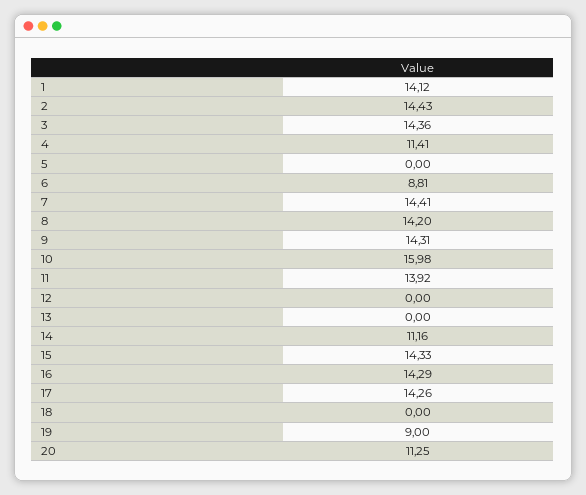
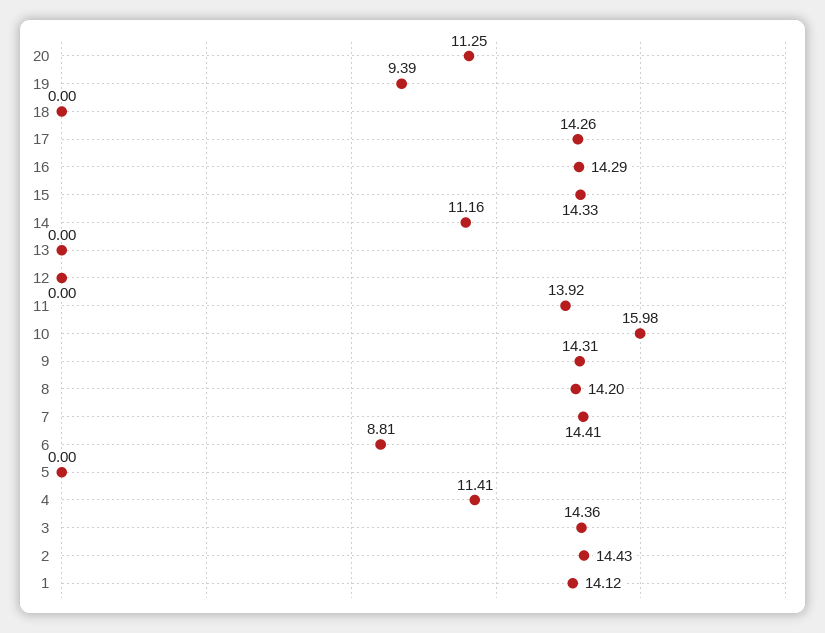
19: 9 -> 9.39

